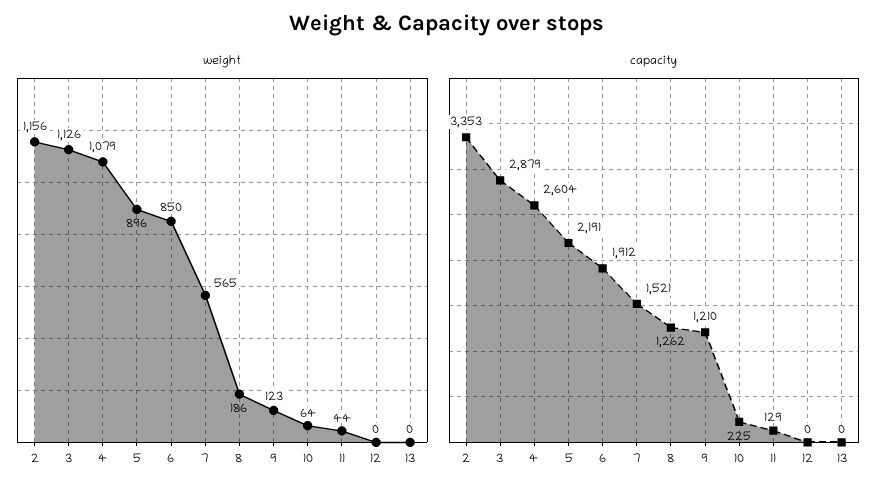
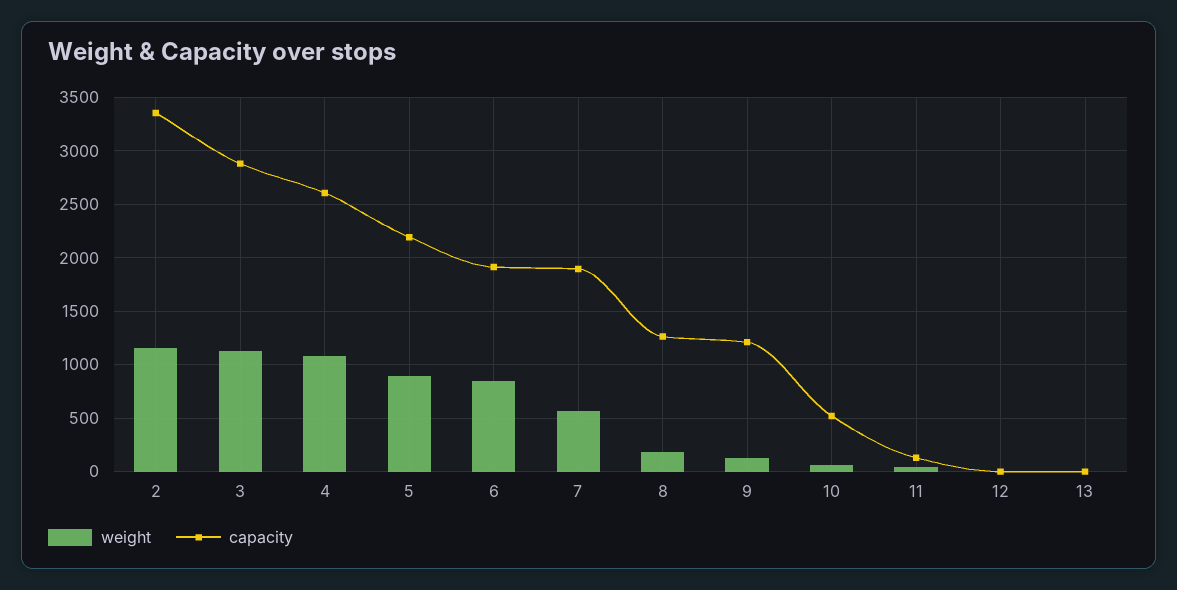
capacity, 7: 1521 -> 1900
capacity, 10: 225 -> 500

